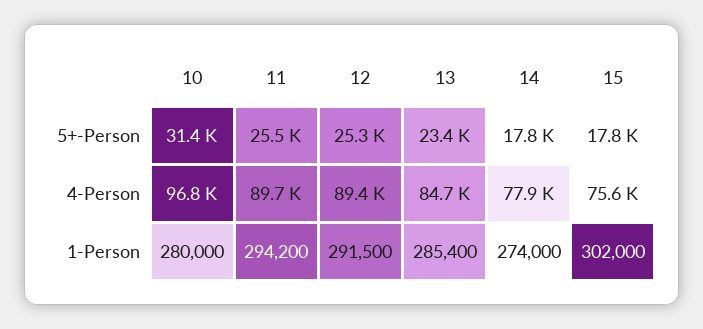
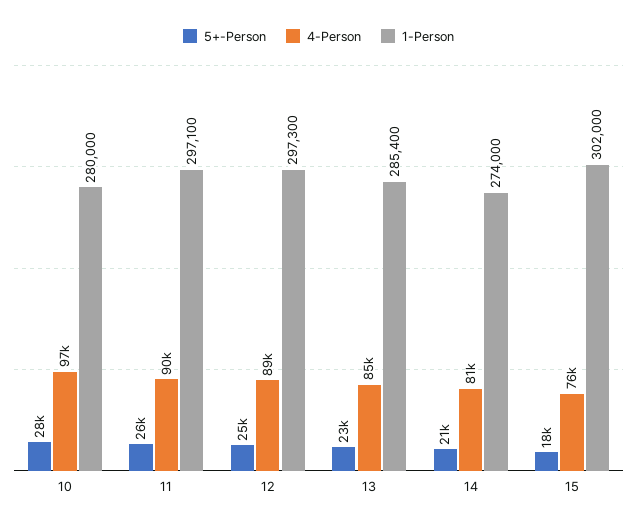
5+-Person, 10: 31400 -> 28000
5+-Person, 14: 17800 -> 21000
4-Person, 14: 77900 -> 81000
1-Person, 11: 294200 -> 297100
1-Person, 12: 291500 -> 297300

